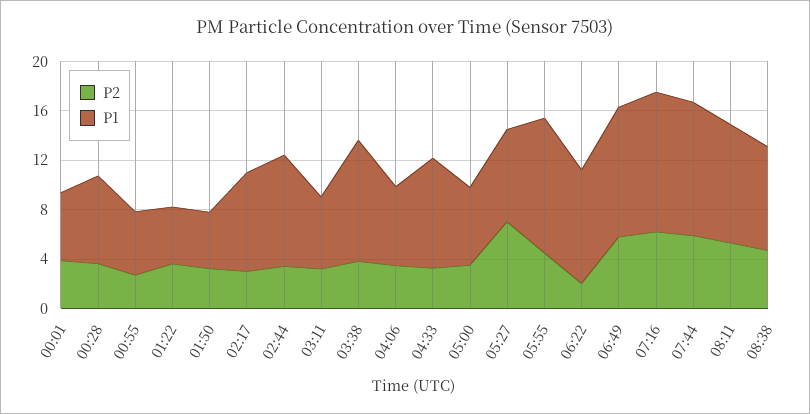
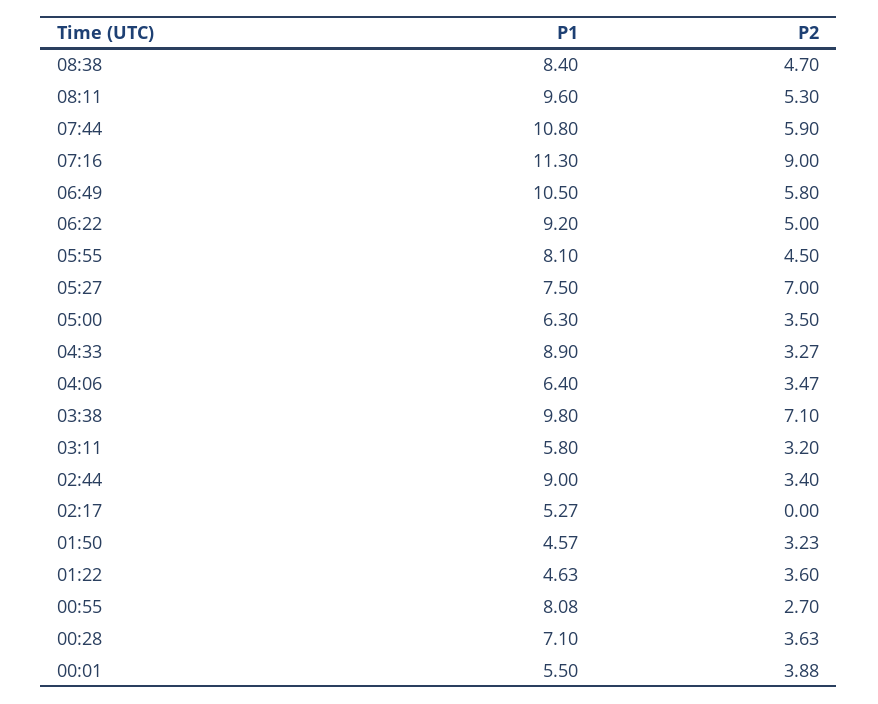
P1, 00:55: 5 -> 8.08
P2, 02:17: 3 -> 0
P1, 02:17: 8 -> 5.27
P2, 03:38: 4 -> 7.1
P1, 05:55: 11 -> 8.1
P2, 06:22: 2 -> 5
P2, 07:16: 6 -> 9

